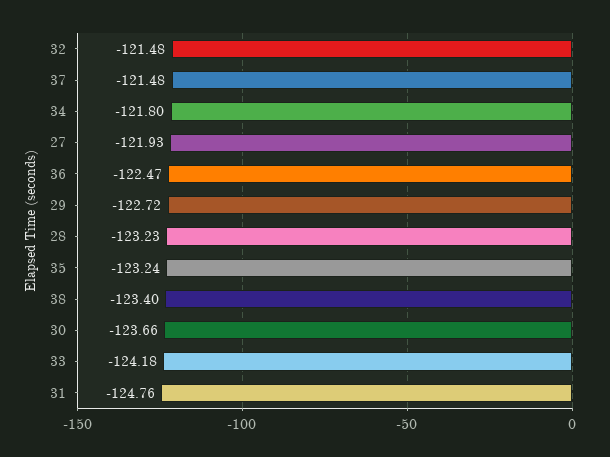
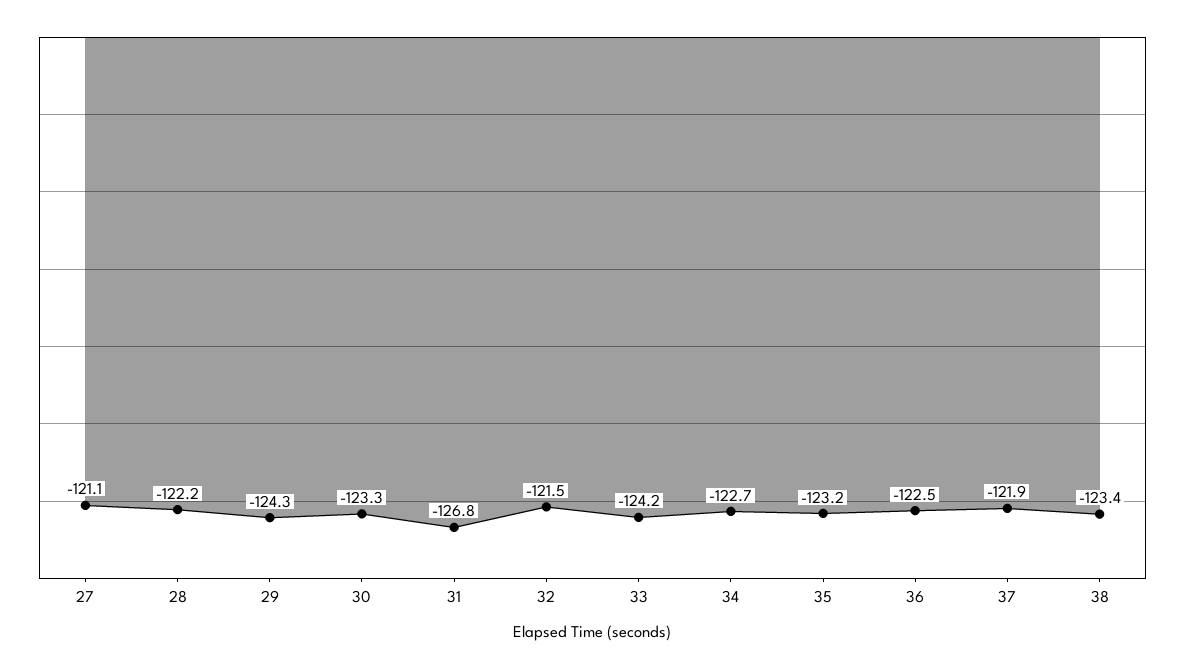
37: -121.48 -> -121.9
34: -121.8 -> -122.7
27: -121.93 -> -121.1
29: -122.72 -> -124.3
28: -123.23 -> -122.2
30: -123.66 -> -123.3
31: -124.76 -> -126.8

